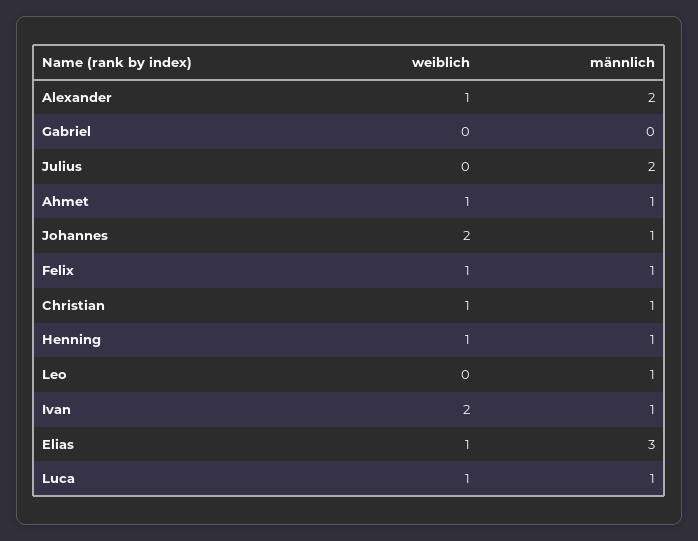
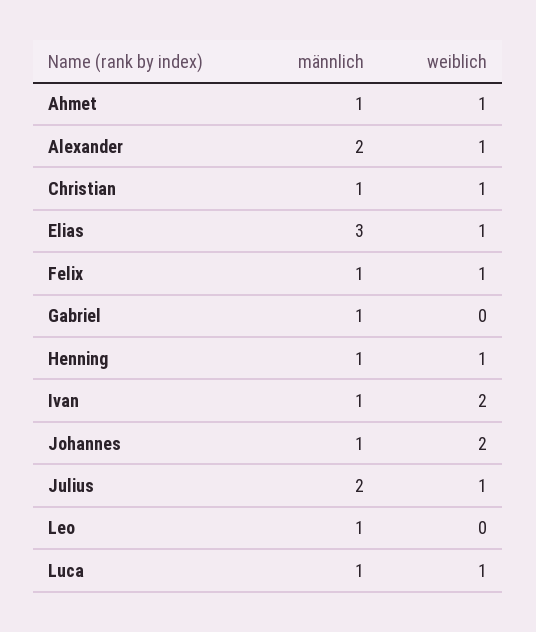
männlich, Gabriel: 0 -> 1
weiblich, Julius: 0 -> 1

